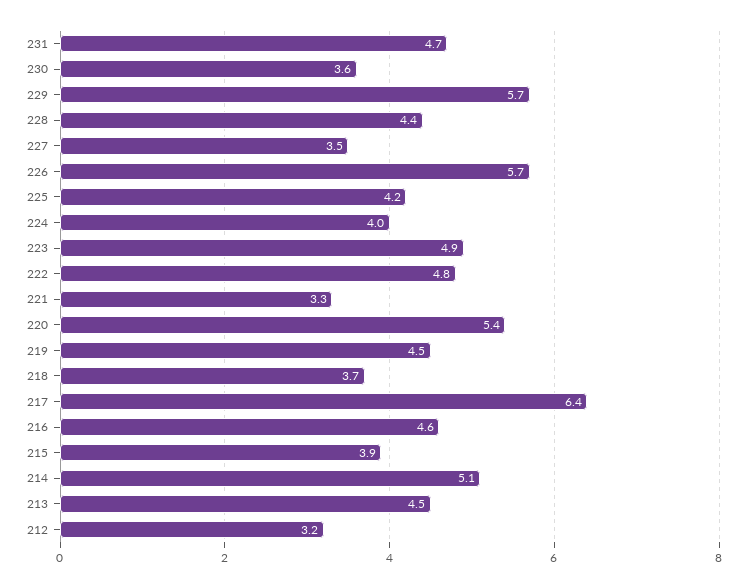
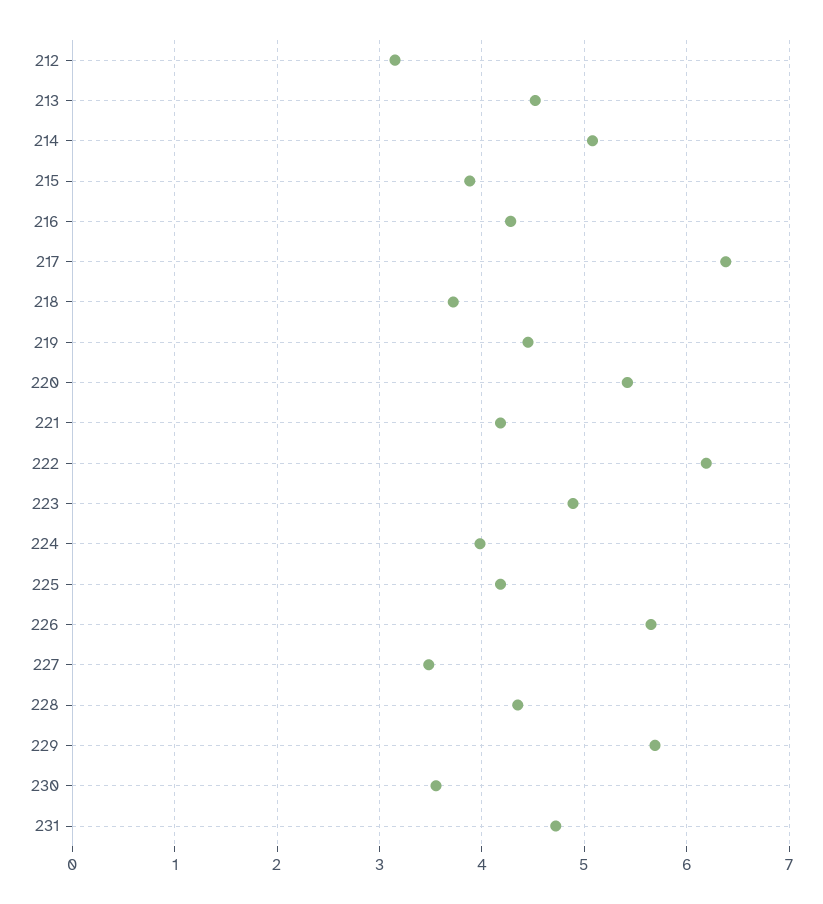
222: 4.8 -> 6.2
221: 3.3 -> 4.2
216: 4.6 -> 4.3

